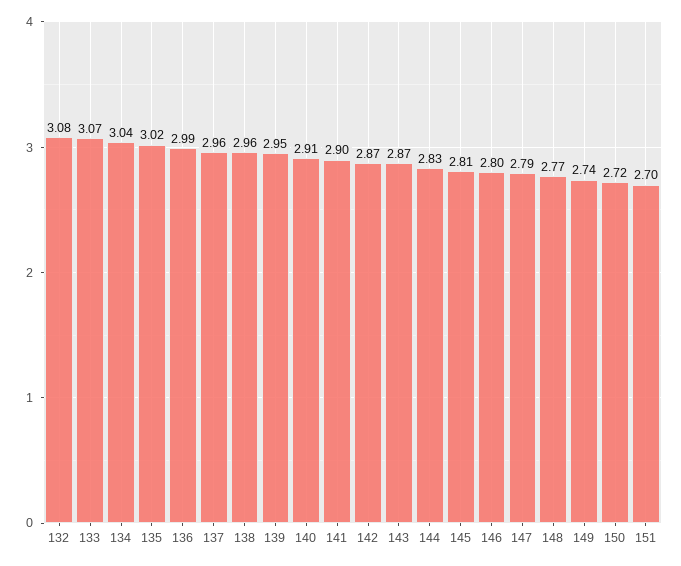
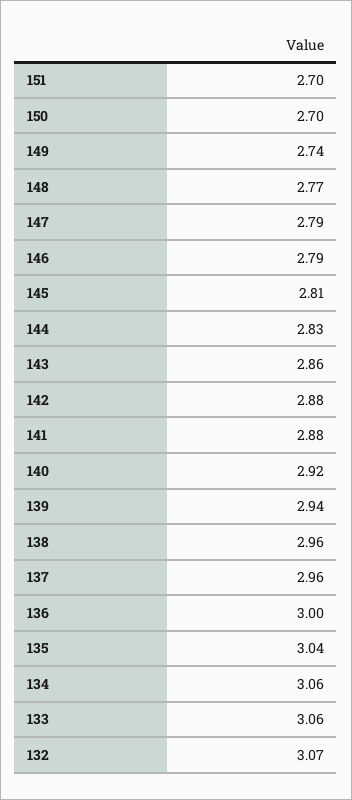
132: 3.08 -> 3.07
133: 3.07 -> 3.06
134: 3.04 -> 3.06
135: 3.02 -> 3.04
136: 2.99 -> 3
139: 2.95 -> 2.94
140: 2.91 -> 2.92
141: 2.9 -> 2.88
142: 2.87 -> 2.88
143: 2.87 -> 2.86
146: 2.8 -> 2.79
150: 2.72 -> 2.7

